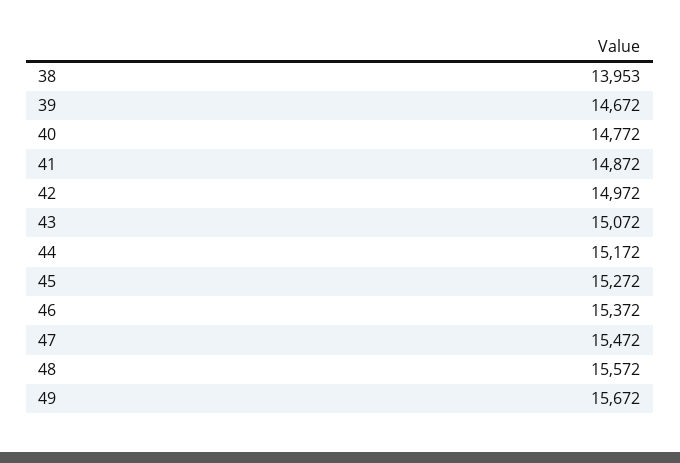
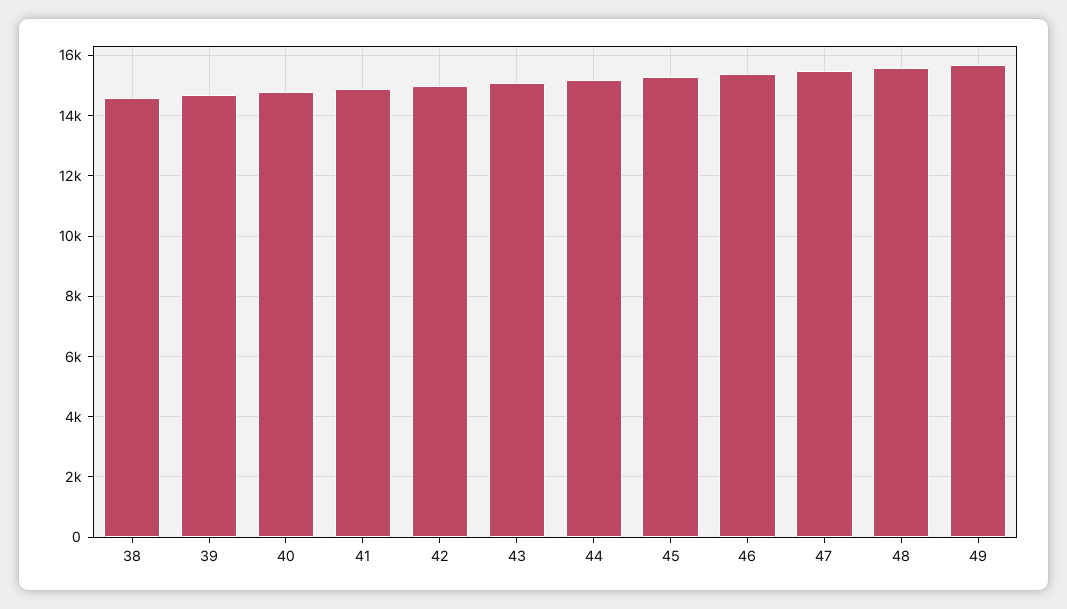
38: 13953 -> 14600

